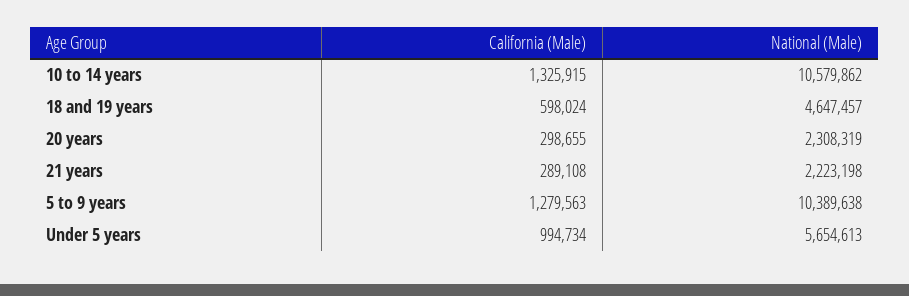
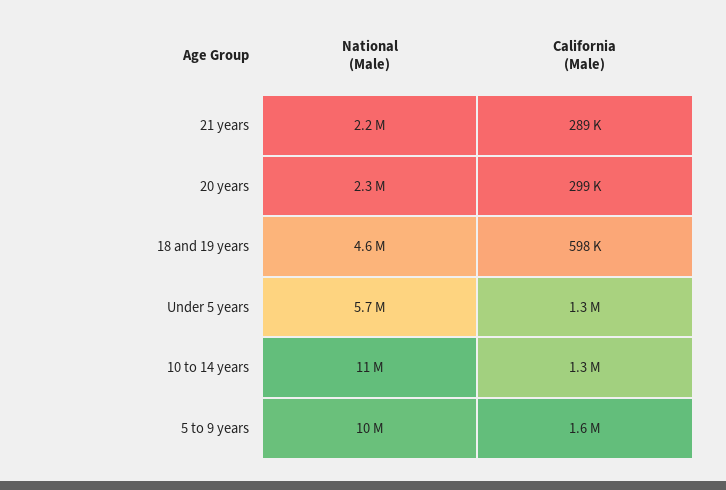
California (Male), 5 to 9 years: 1279563 -> 1600000
California (Male), Under 5 years: 994734 -> 1300000

